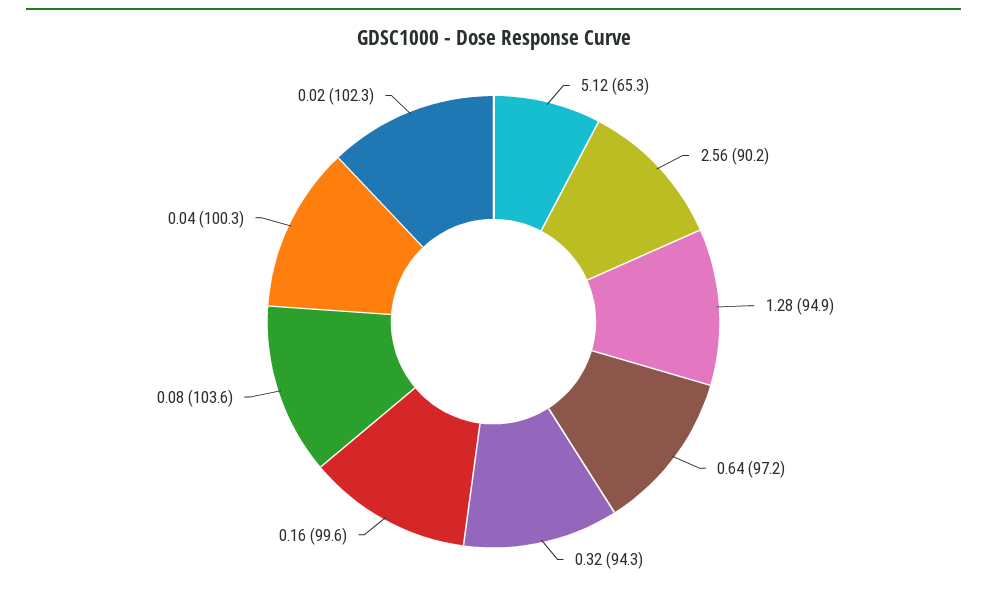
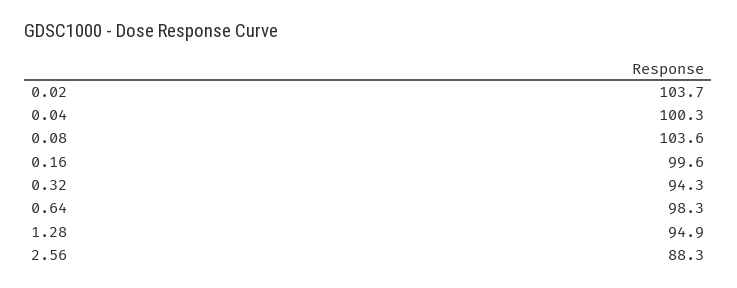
5.12: 65.3 -> none
2.56: 90.2 -> 88.3
0.64: 97.2 -> 98.3
0.02: 102.3 -> 103.7

